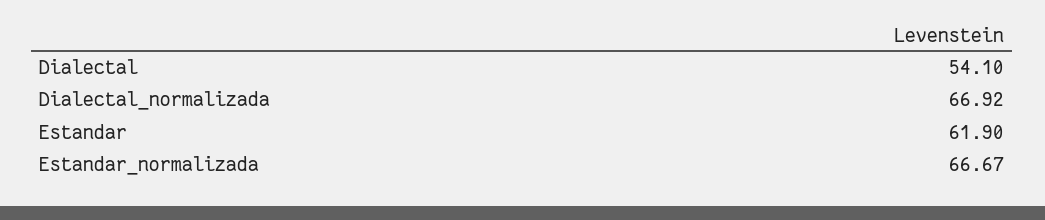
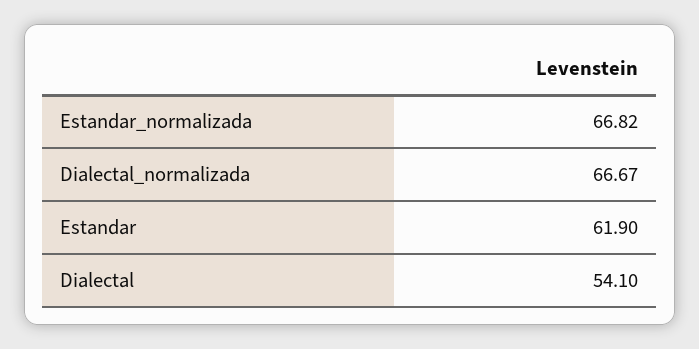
Dialectal_normalizada: 66.92 -> 66.67
Estandar_normalizada: 66.67 -> 66.82

